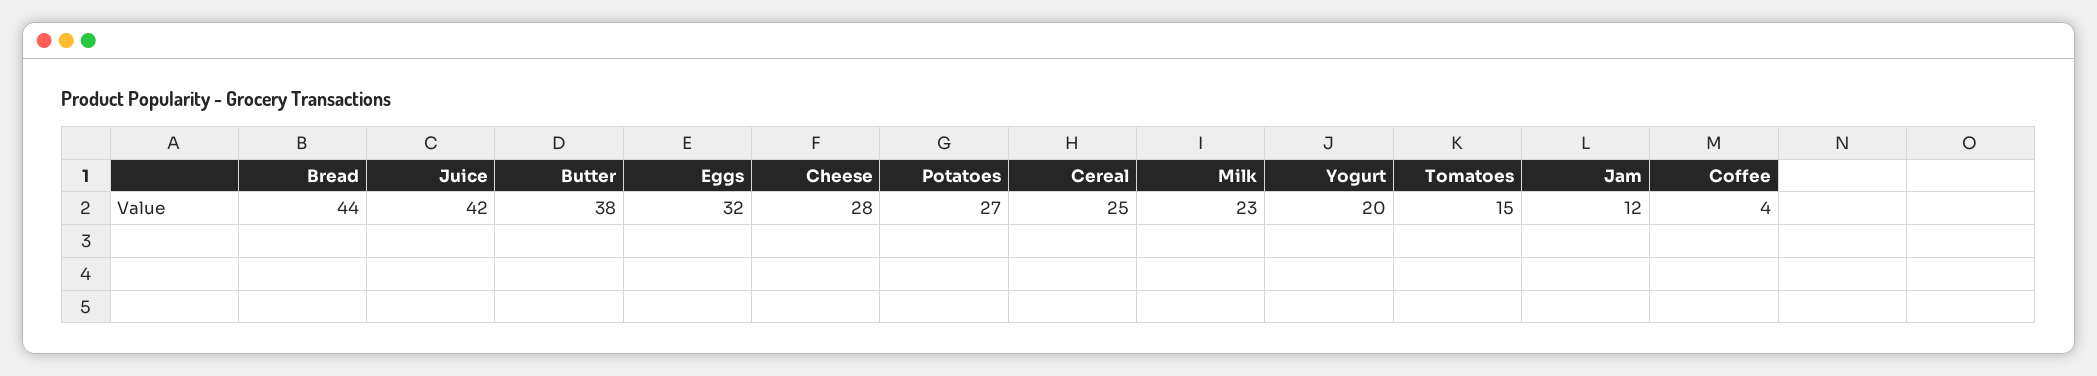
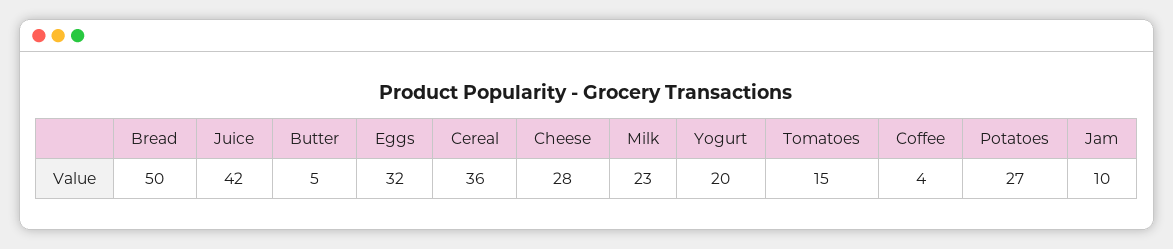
Bread: 44 -> 50
Butter: 38 -> 5
Cereal: 25 -> 36
Jam: 12 -> 10

